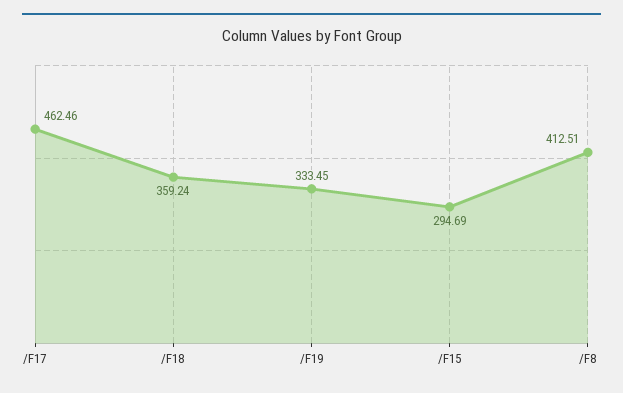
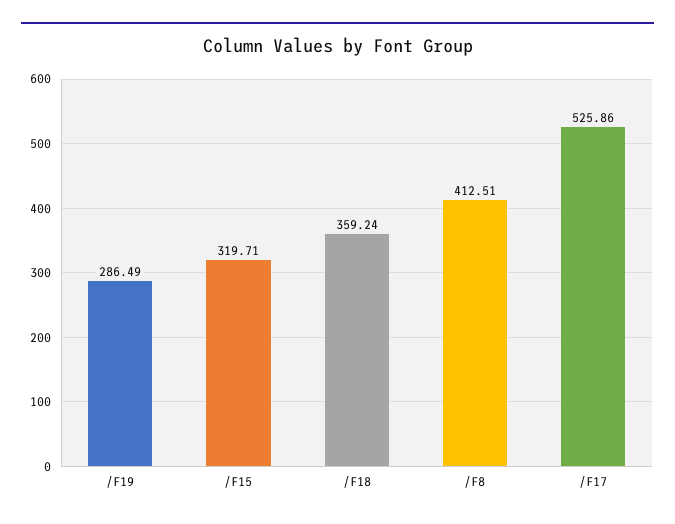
/F17: 462.46 -> 525.86
/F19: 333.45 -> 286.49
/F15: 294.69 -> 319.71

